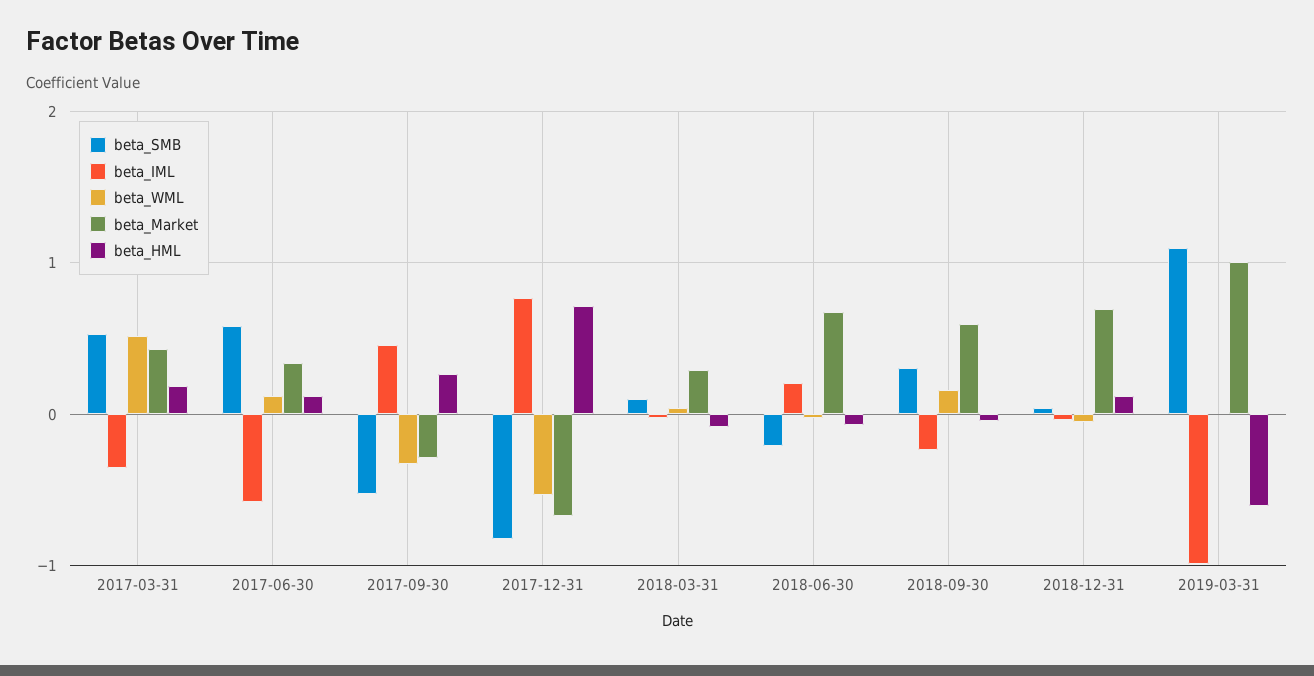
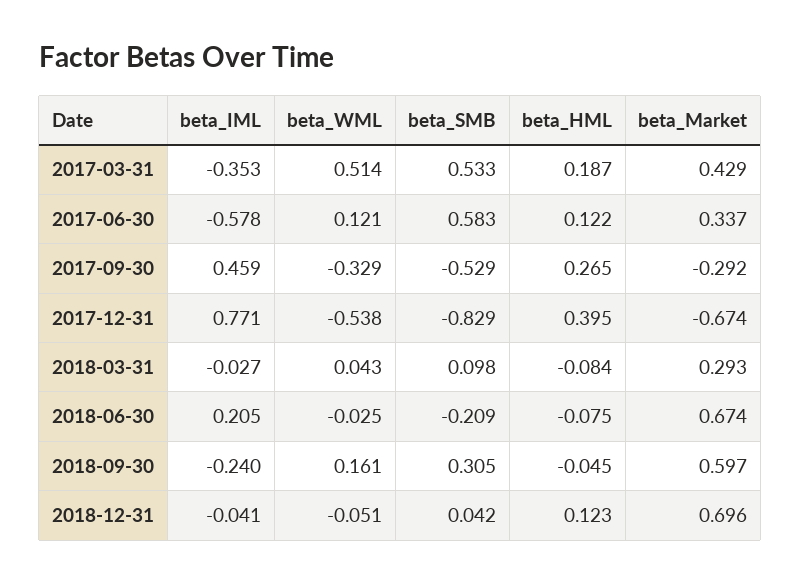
beta_HML, 2017-12-31: 0.7 -> 0.395
beta_SMB, 2019-03-31: 1.1 -> none
beta_IML, 2019-03-31: -1 -> none
beta_WML, 2019-03-31: 0 -> none
beta_Market, 2019-03-31: 1 -> none
beta_HML, 2019-03-31: -0.6 -> none

